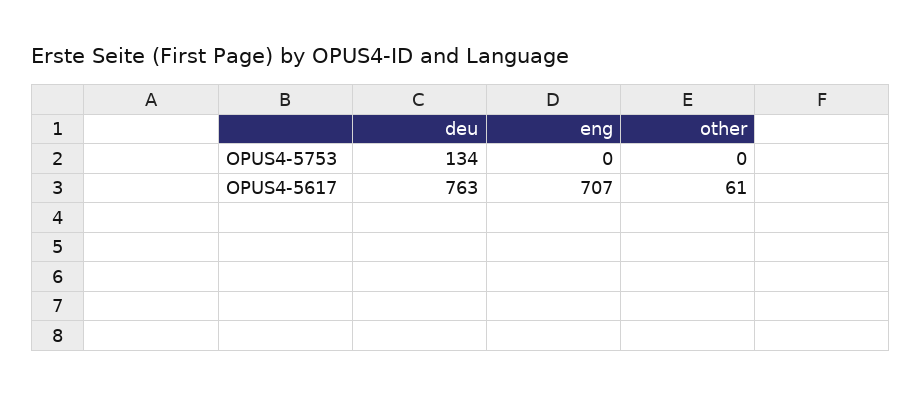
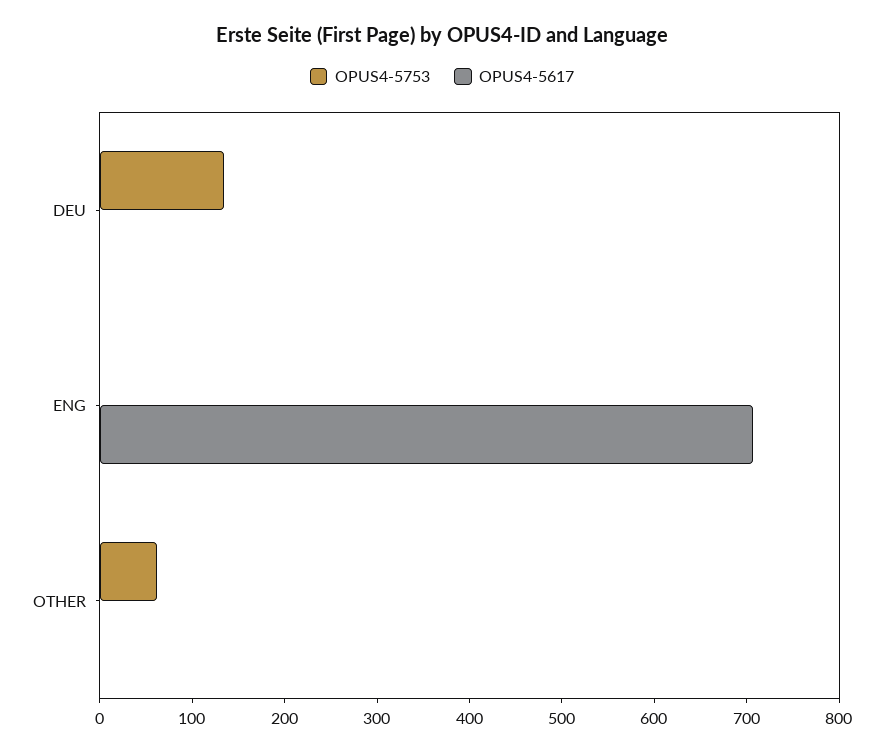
OPUS4-5753, other: 0 -> 60
OPUS4-5617, deu: 763 -> 0
OPUS4-5617, other: 61 -> 0

